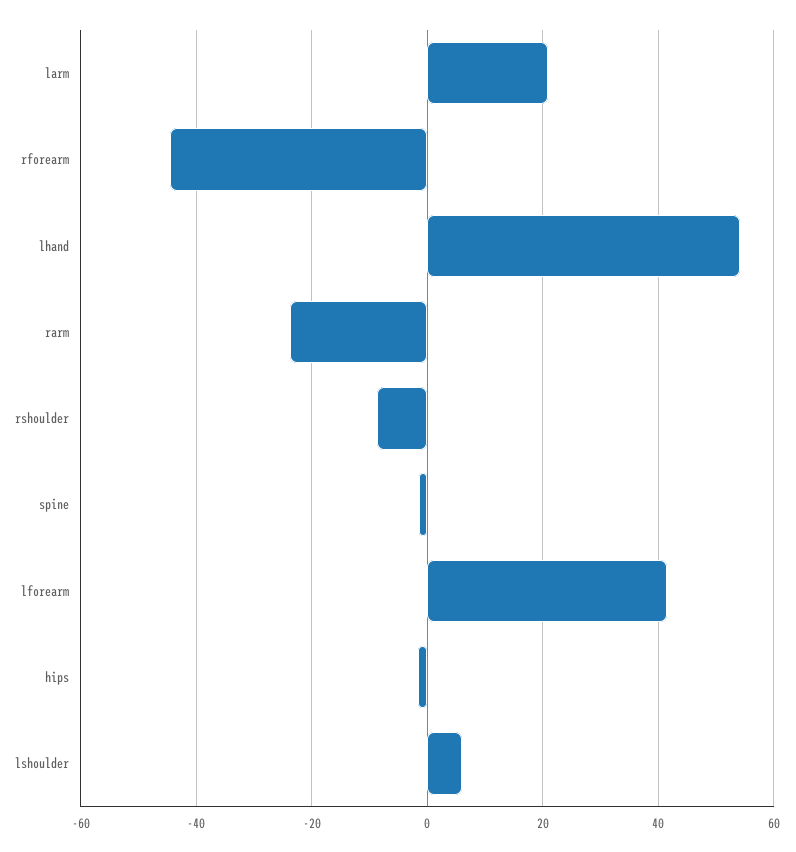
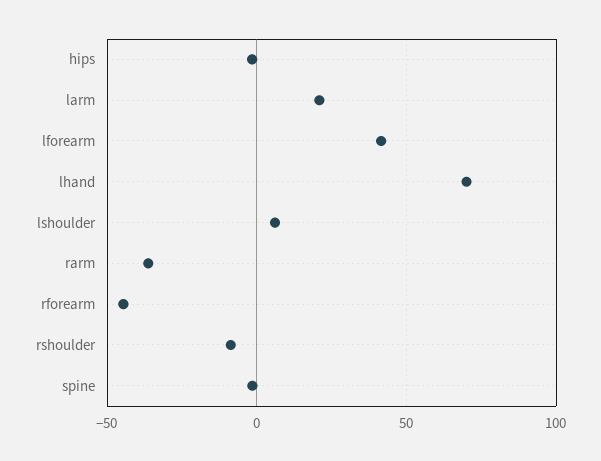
lhand: 54 -> 70
rarm: -24 -> -35

